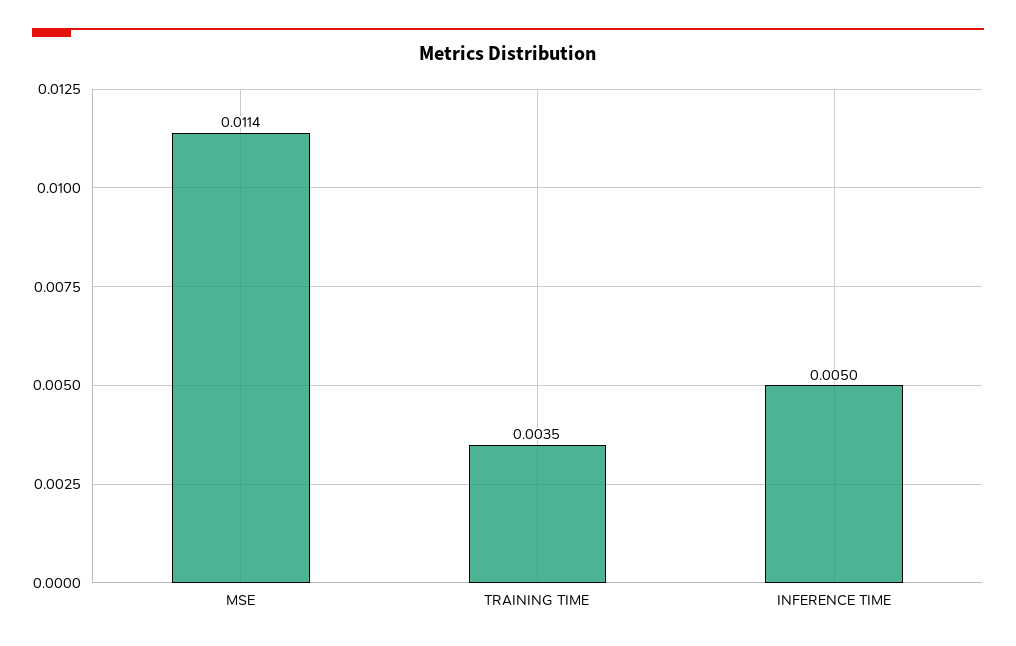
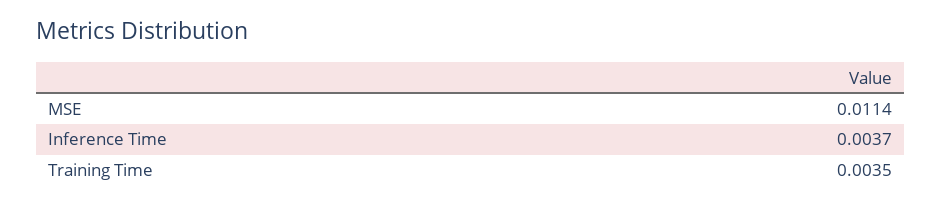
INFERENCE TIME: 0.005 -> 0.0037

